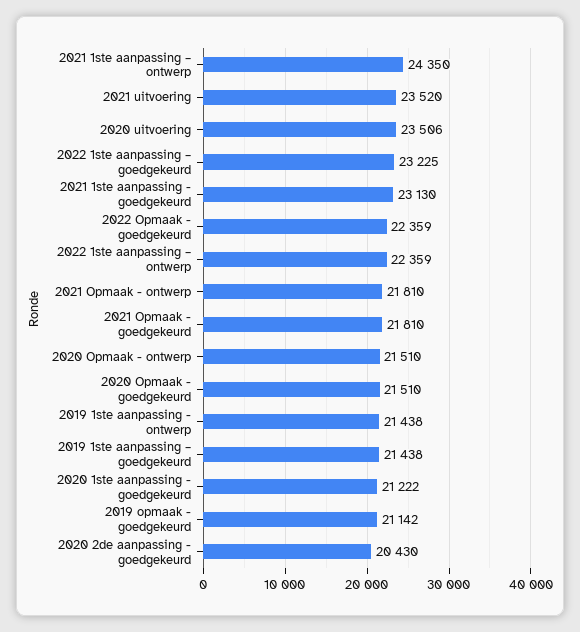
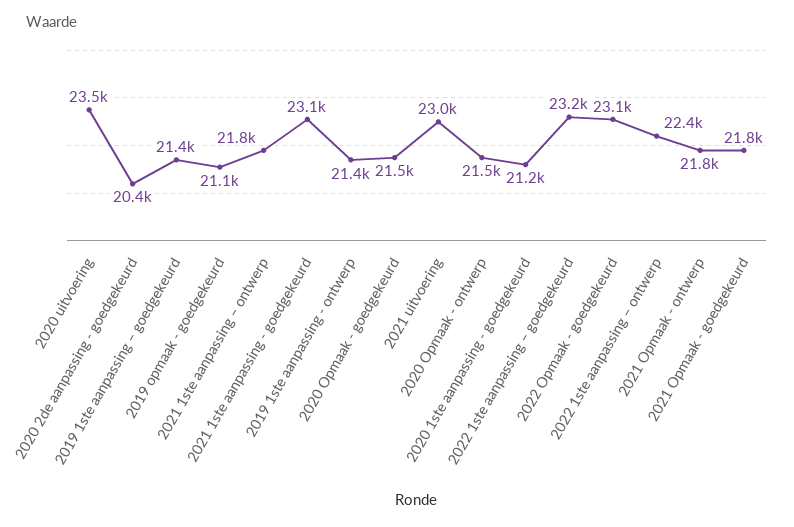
2021 1ste aanpassing – ontwerp: 24350 -> 21800
2021 uitvoering: 23520 -> 23000
2022 Opmaak - goedgekeurd: 22359 -> 23100

